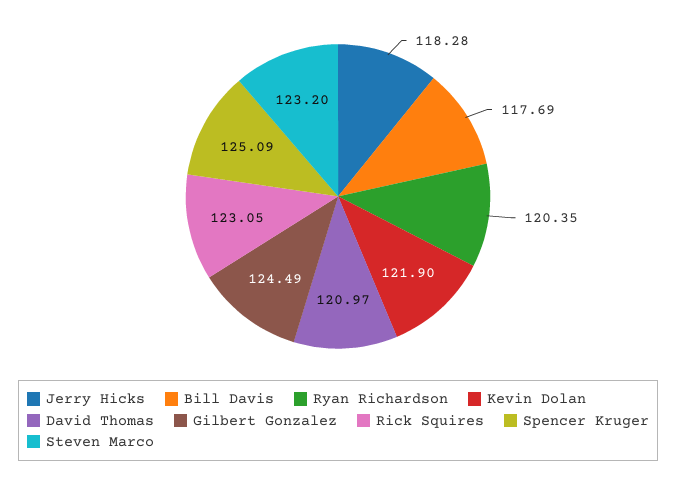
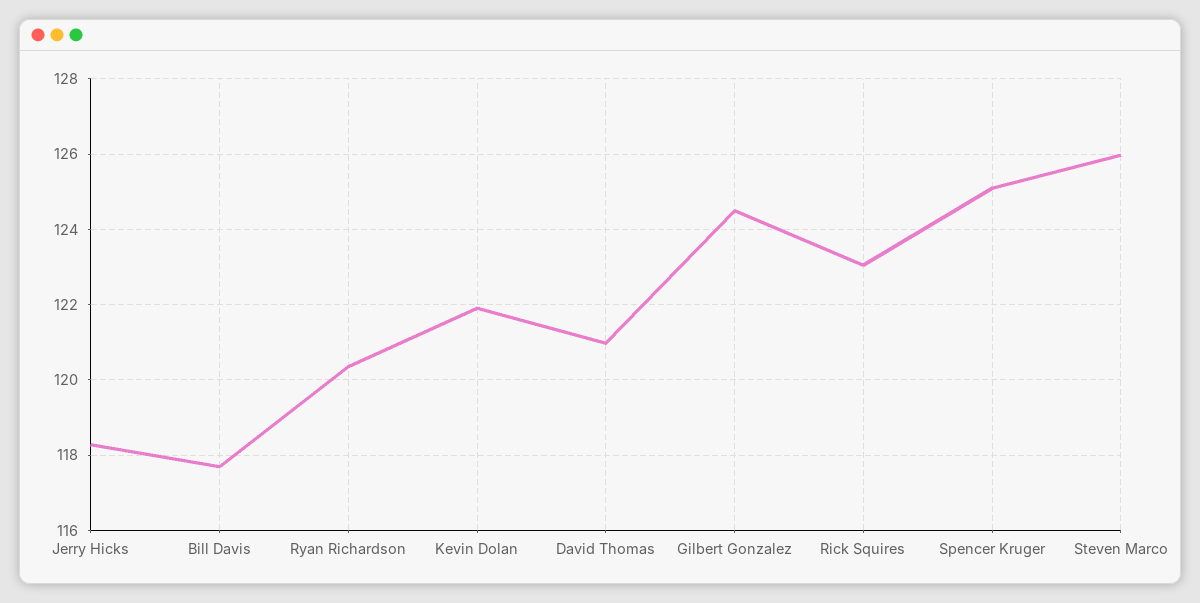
Steven Marco: 123.2 -> 126

